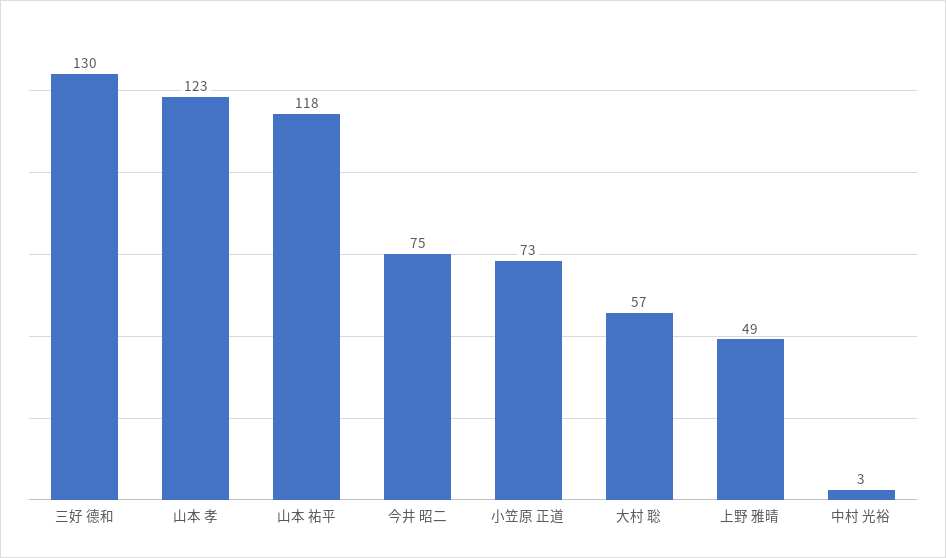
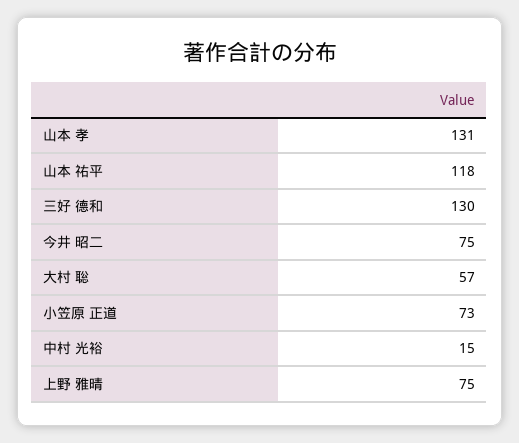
山本 孝: 123 -> 131
上野 雅晴: 49 -> 75
中村 光裕: 3 -> 15

